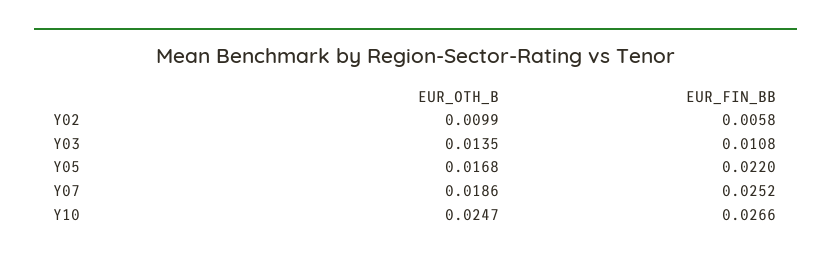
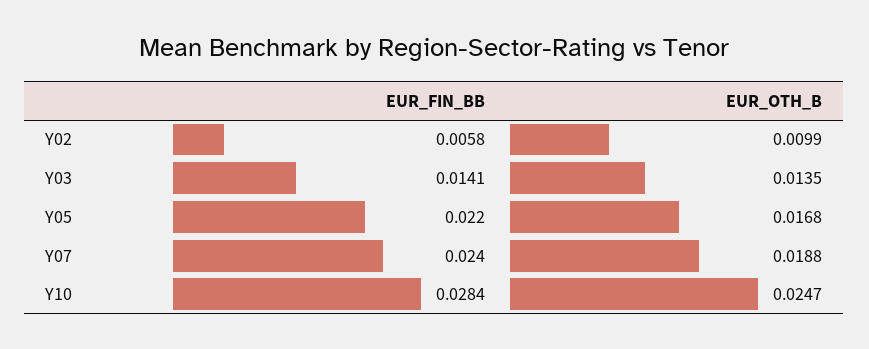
EUR_FIN_BB, Y03: 0.0108 -> 0.0141
EUR_OTH_B, Y07: 0.0186 -> 0.0188
EUR_FIN_BB, Y07: 0.0252 -> 0.024
EUR_FIN_BB, Y10: 0.0266 -> 0.0284

